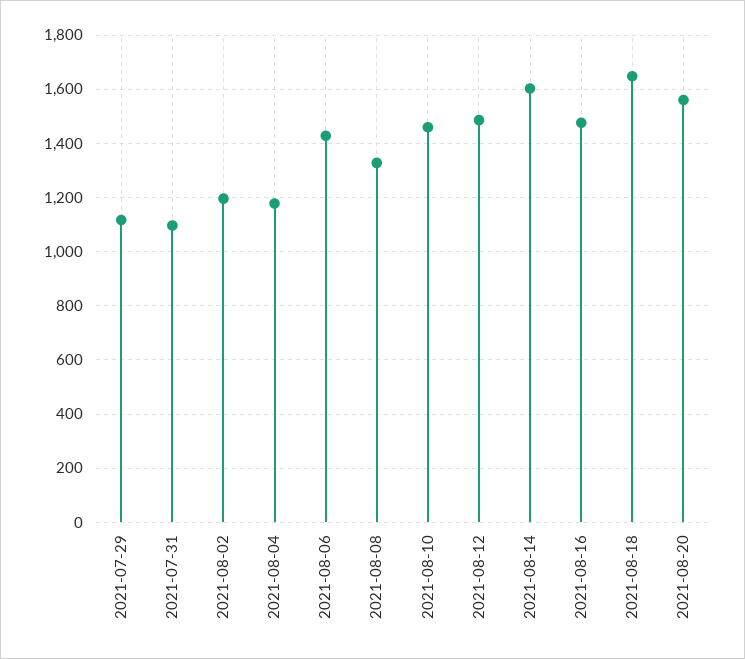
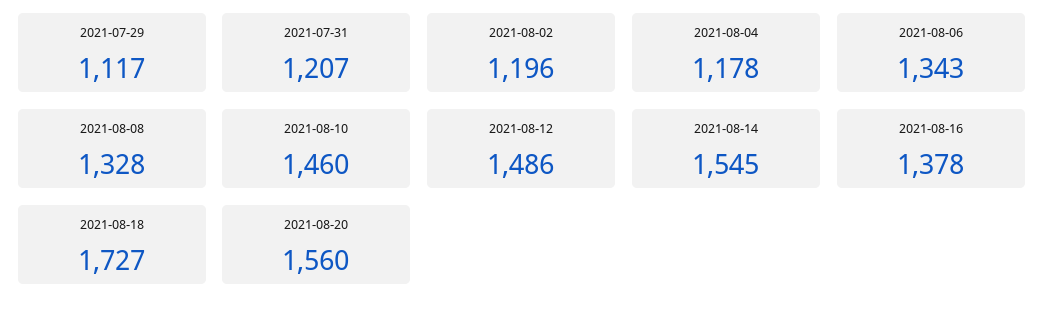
2021-07-31: 1100 -> 1207
2021-08-06: 1425 -> 1343
2021-08-14: 1600 -> 1545
2021-08-16: 1475 -> 1378
2021-08-18: 1650 -> 1727

